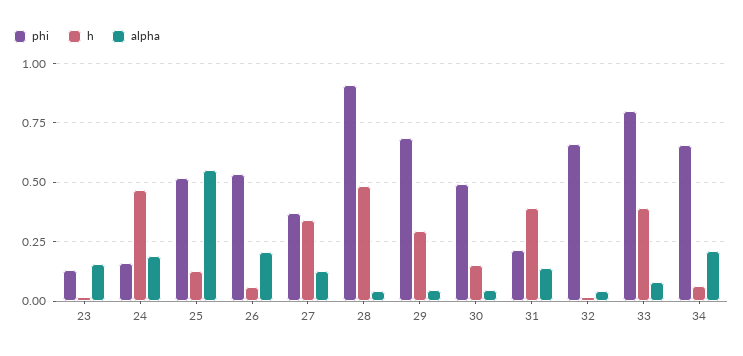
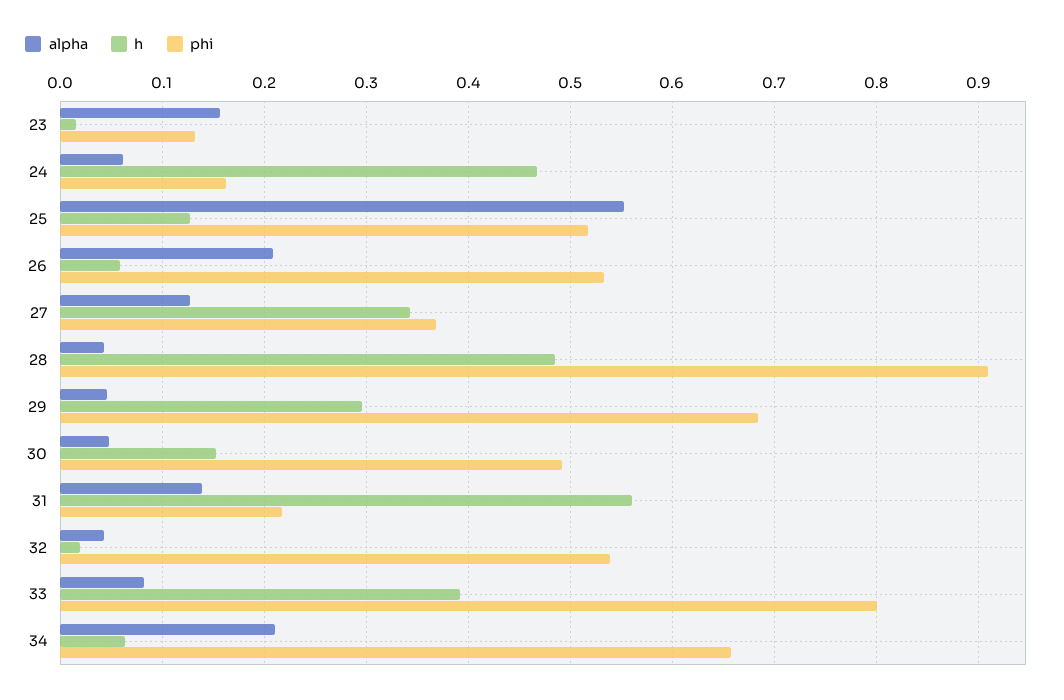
alpha, 24: 0.2 -> 0.06
h, 31: 0.4 -> 0.56
phi, 32: 0.65 -> 0.54

